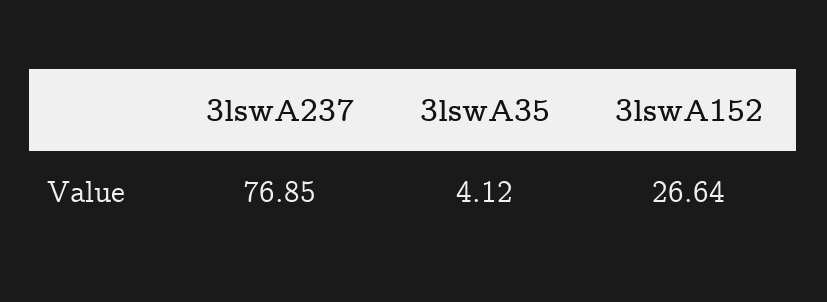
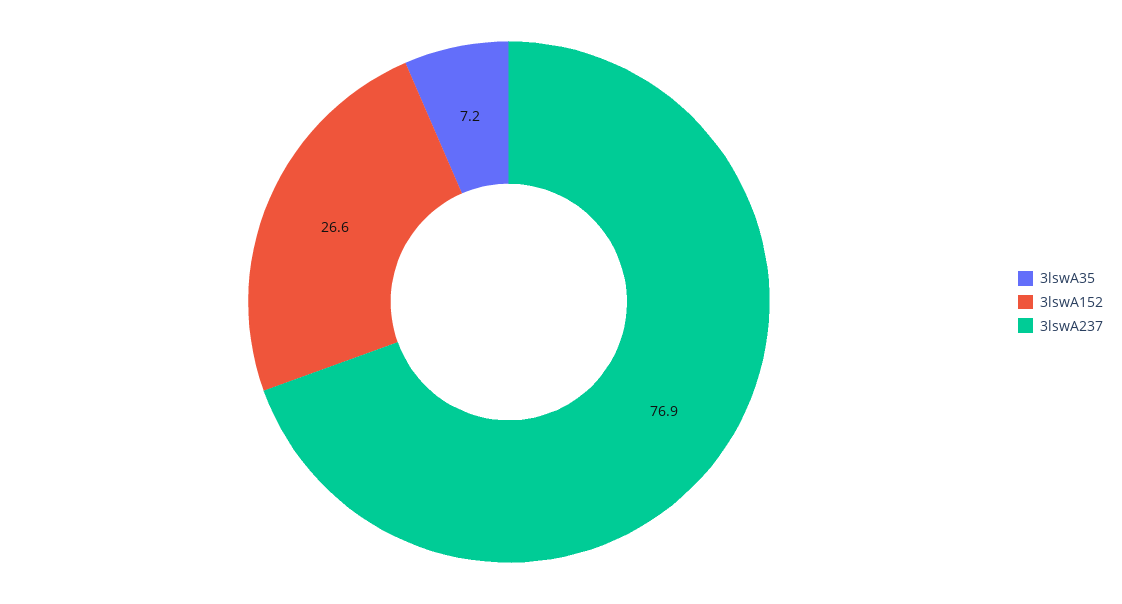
3lswA35: 4.12 -> 7.2

